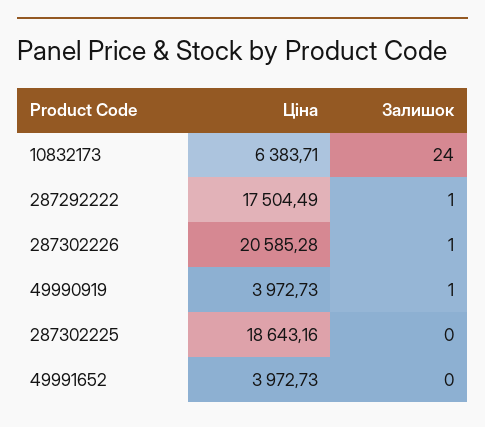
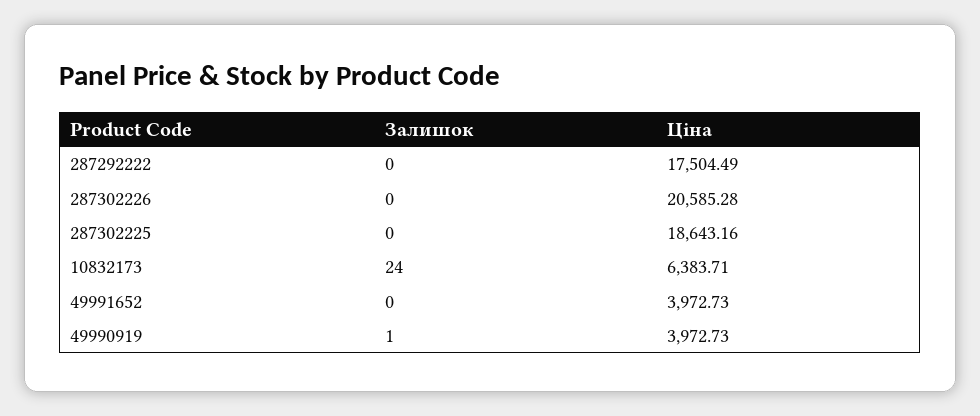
Залишок, 287292222: 1 -> 0
Залишок, 287302226: 1 -> 0

